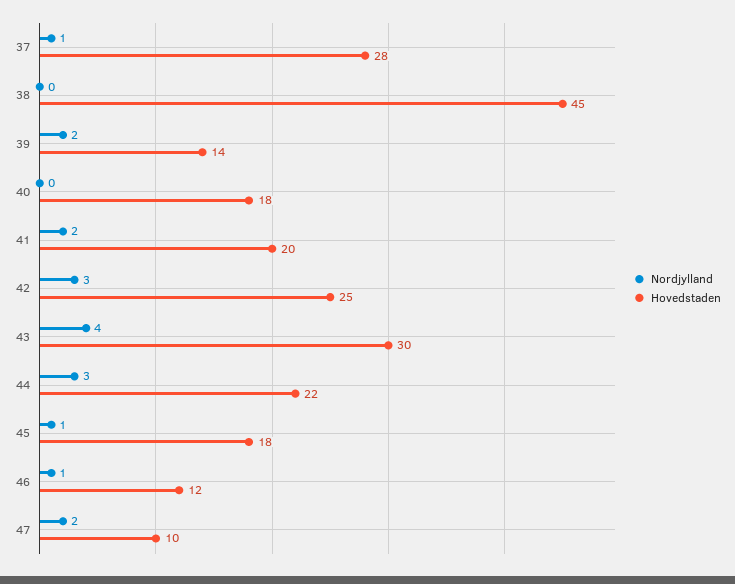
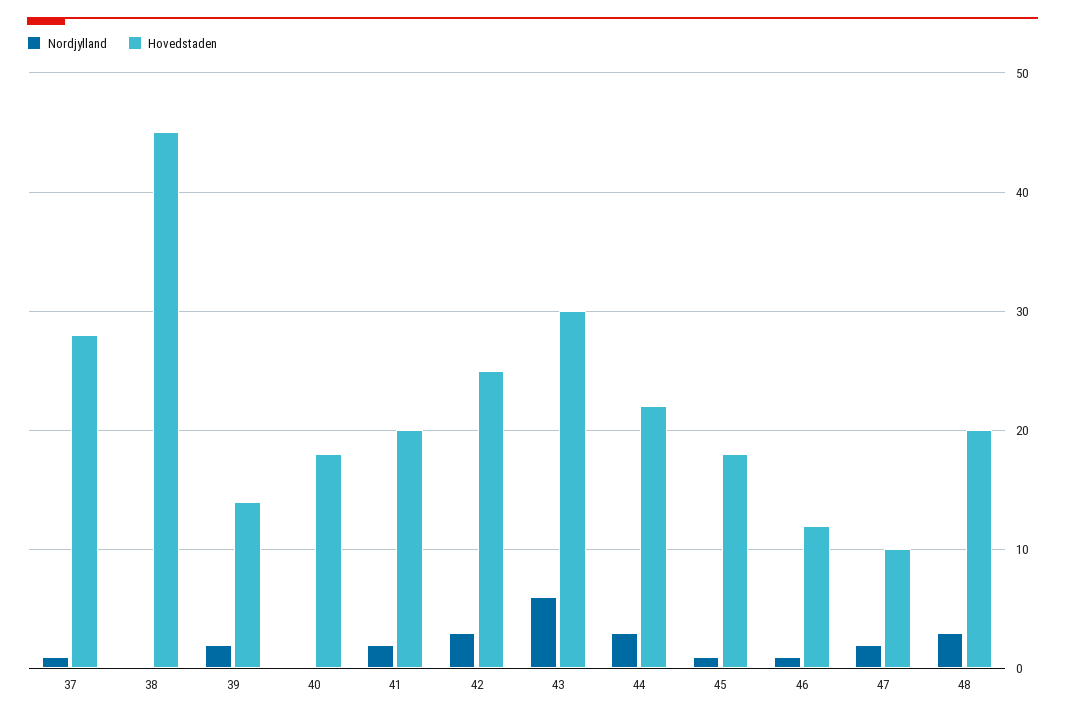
Nordjylland, 43: 4 -> 6
Nordjylland, 48: none -> 3
Hovedstaden, 48: none -> 20

